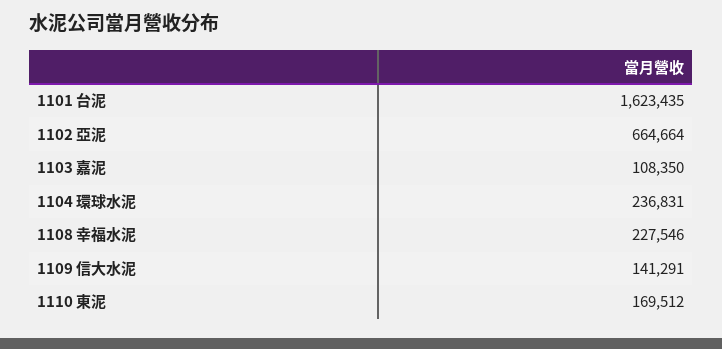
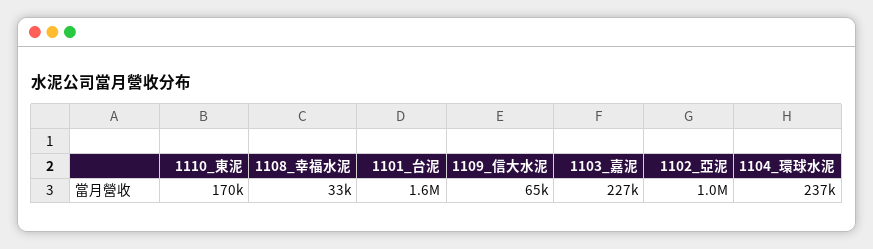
1102 亞泥: 664664 -> 1000000
1103 嘉泥: 108350 -> 227000
1108 幸福水泥: 227546 -> 33000
1109 信大水泥: 141291 -> 65000

